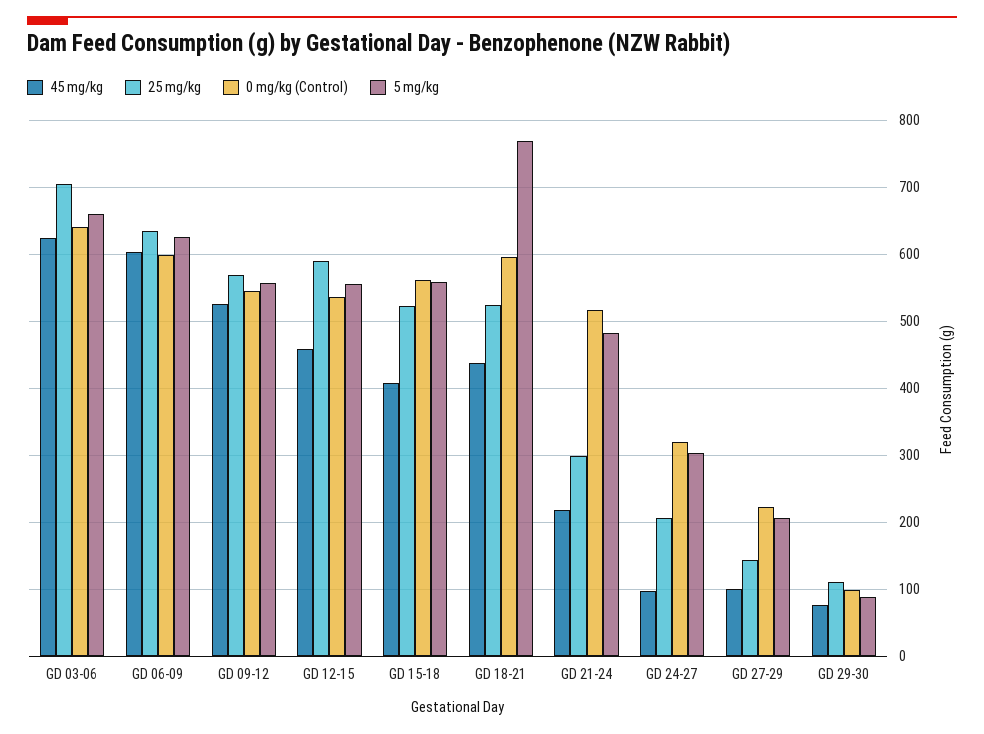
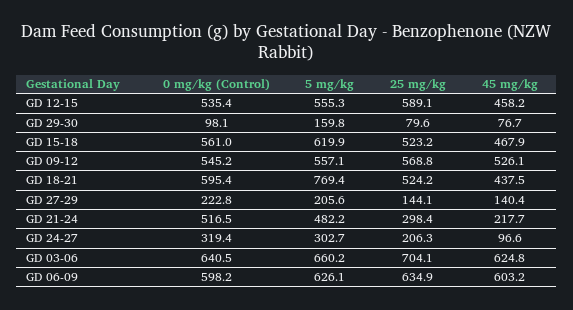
45 mg/kg, GD 15-18: 410 -> 467.9
5 mg/kg, GD 15-18: 560 -> 619.9
45 mg/kg, GD 27-29: 100 -> 140.4
25 mg/kg, GD 29-30: 110 -> 79.6
5 mg/kg, GD 29-30: 90 -> 159.8

